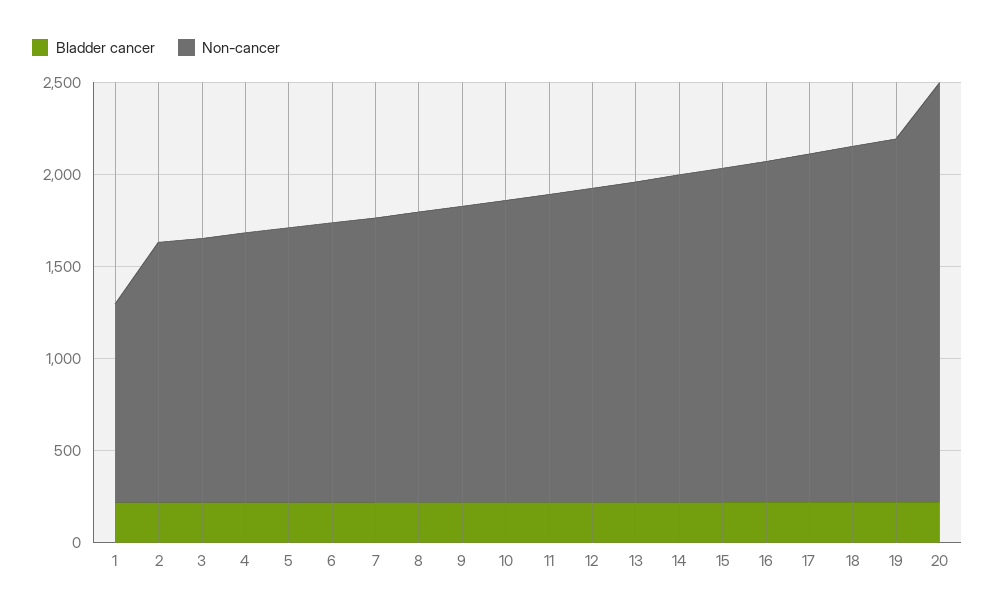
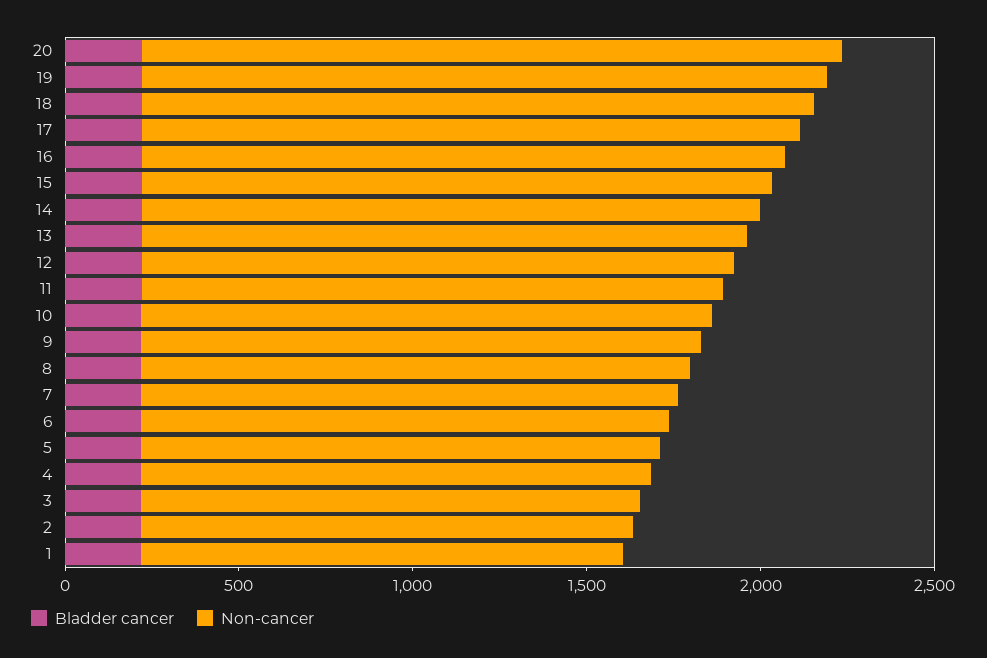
Non-cancer, 1: 1100 -> 1400
Non-cancer, 20: 2300 -> 2000

